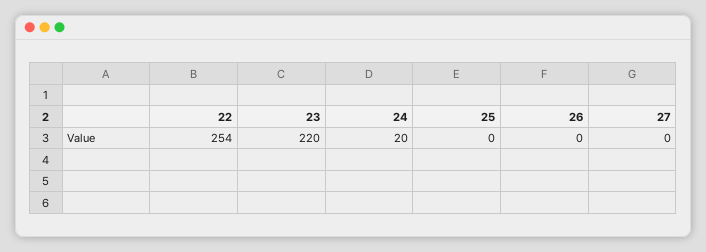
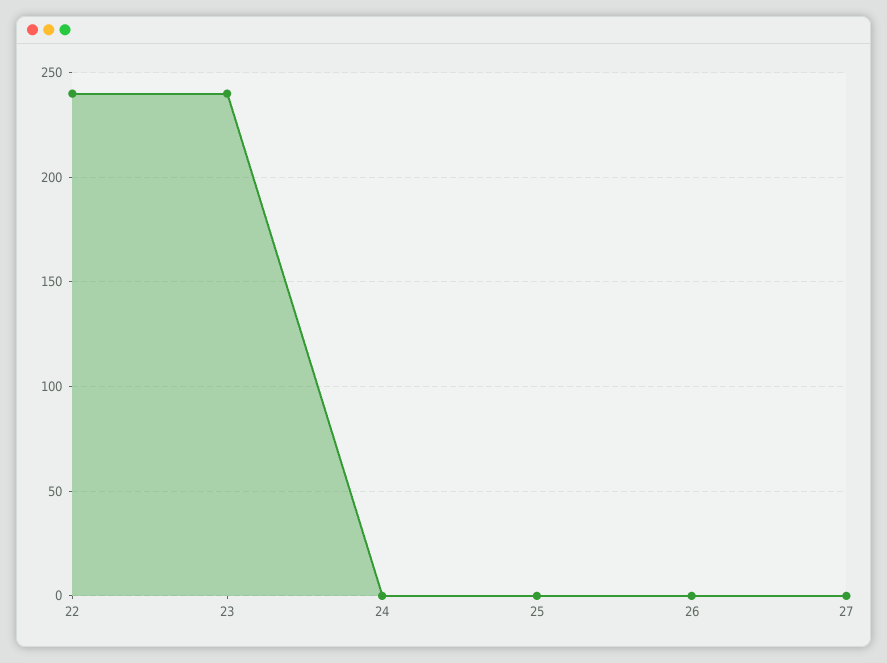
22: 254 -> 240
23: 220 -> 240
24: 20 -> 0

